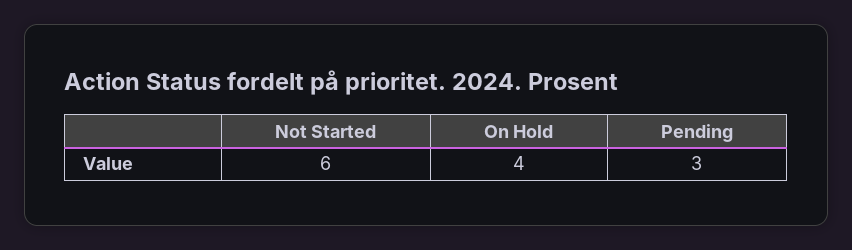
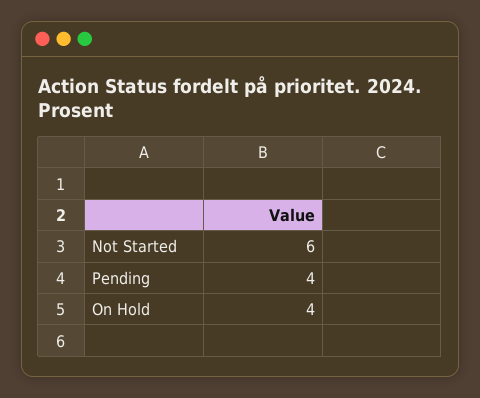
Pending: 3 -> 4

